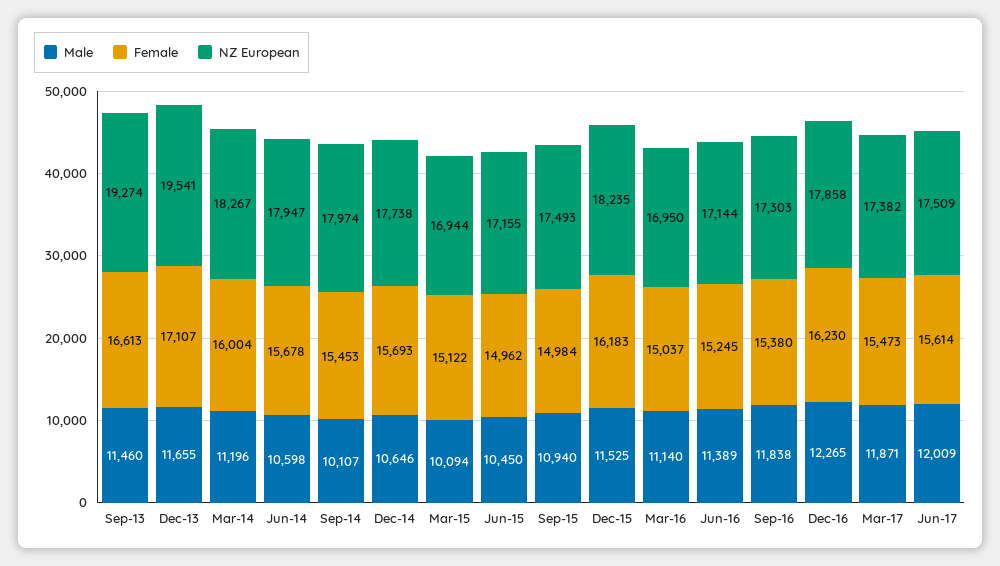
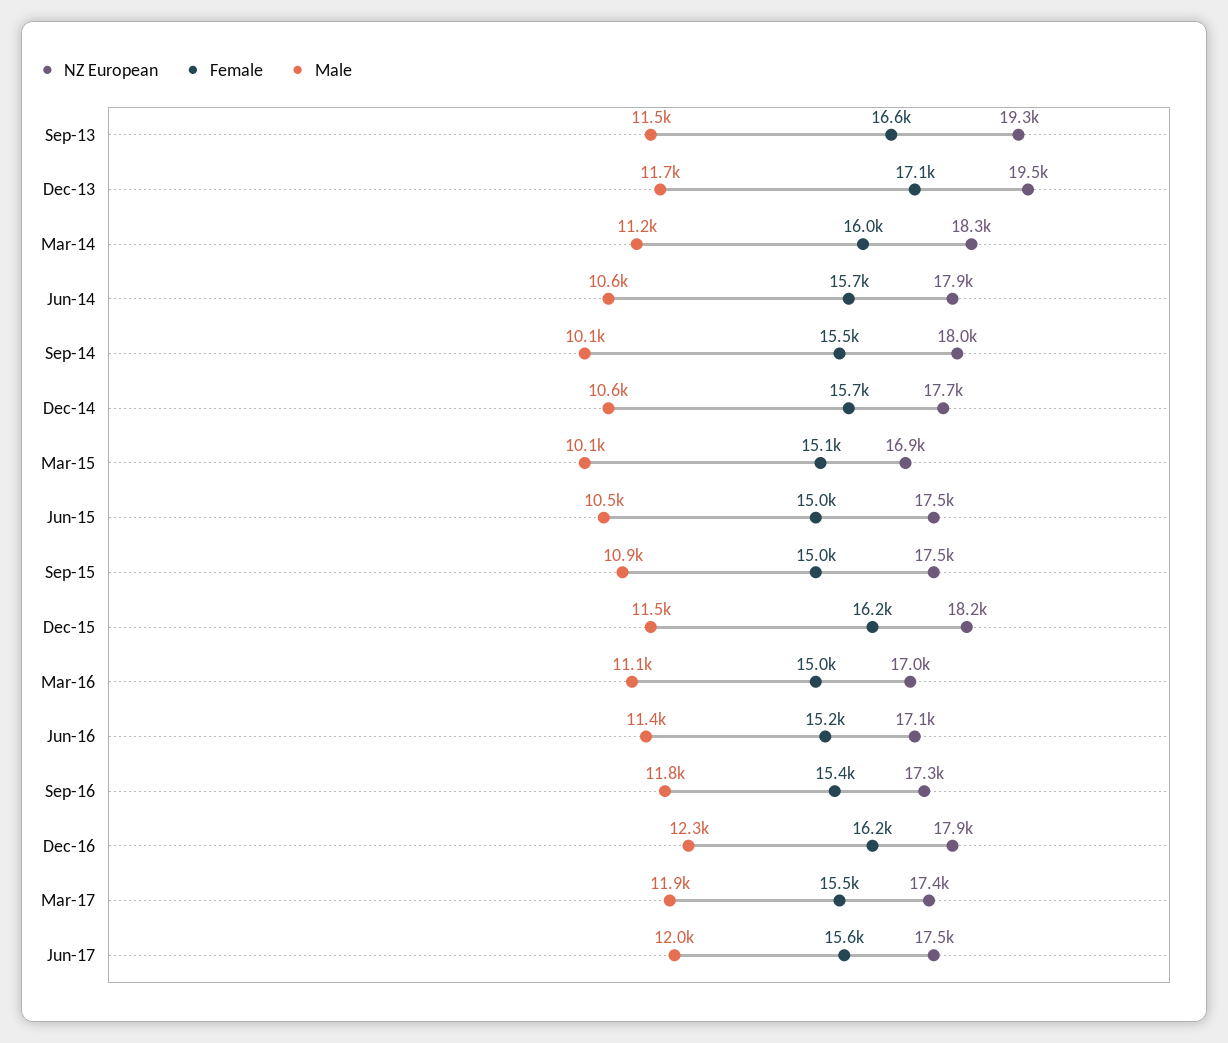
NZ European, Jun-15: 17155 -> 17500

